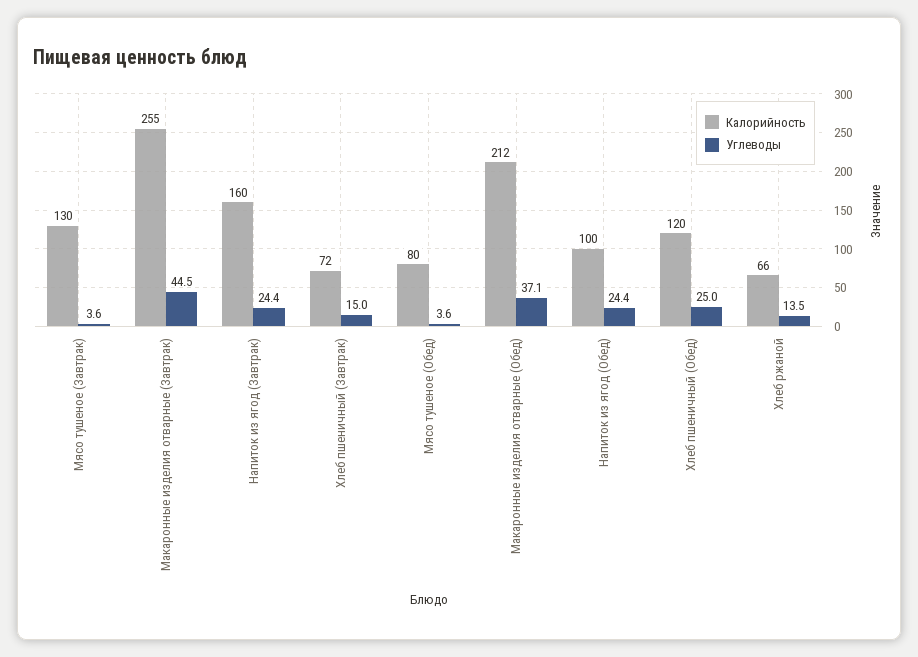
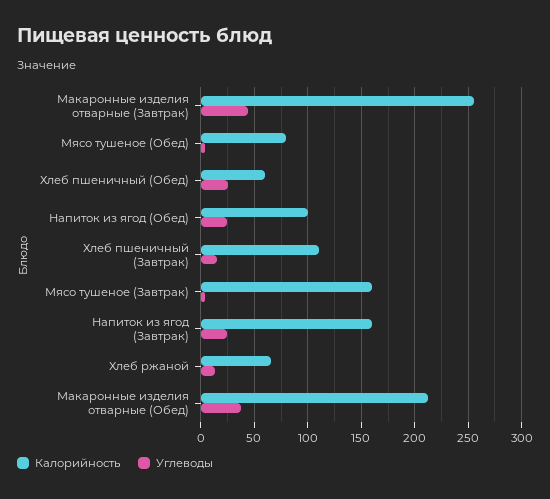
Калорийность, Мясо тушеное (Завтрак): 130 -> 160
Калорийность, Хлеб пшеничный (Завтрак): 72 -> 110
Калорийность, Хлеб пшеничный (Обед): 120 -> 60

